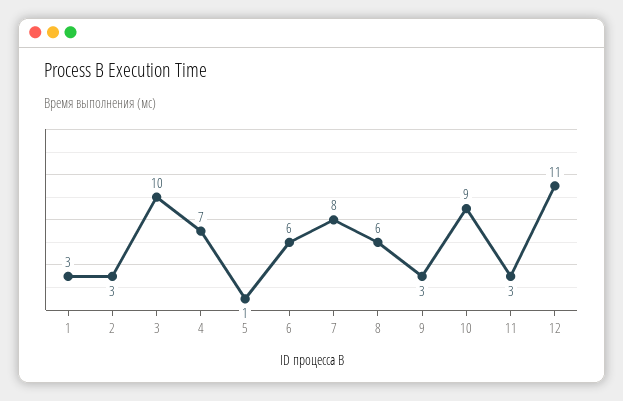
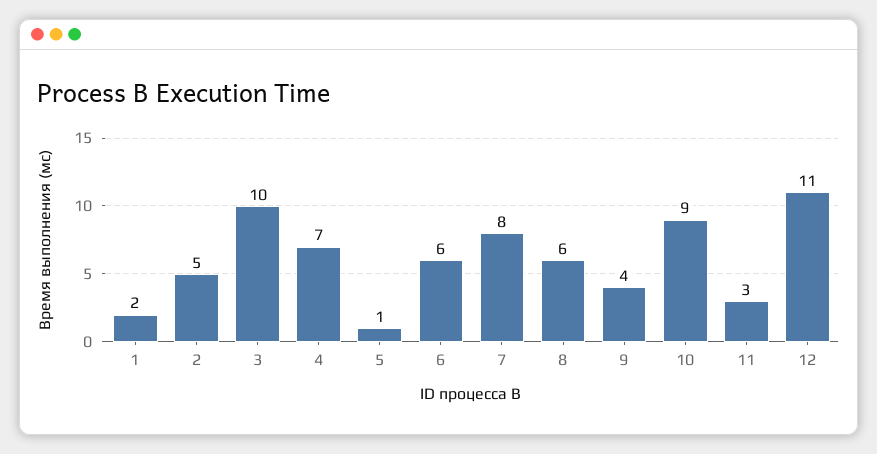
1: 3 -> 2
2: 3 -> 5
9: 3 -> 4

